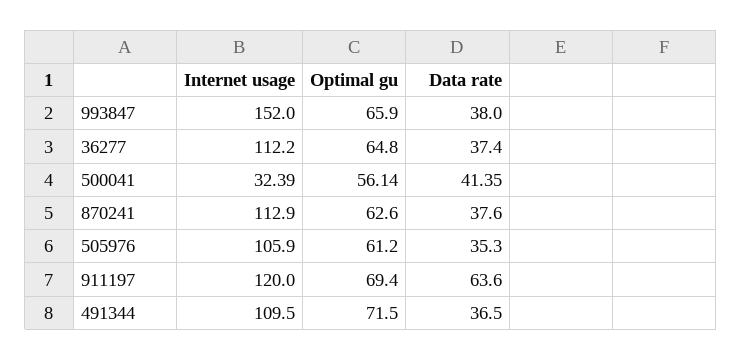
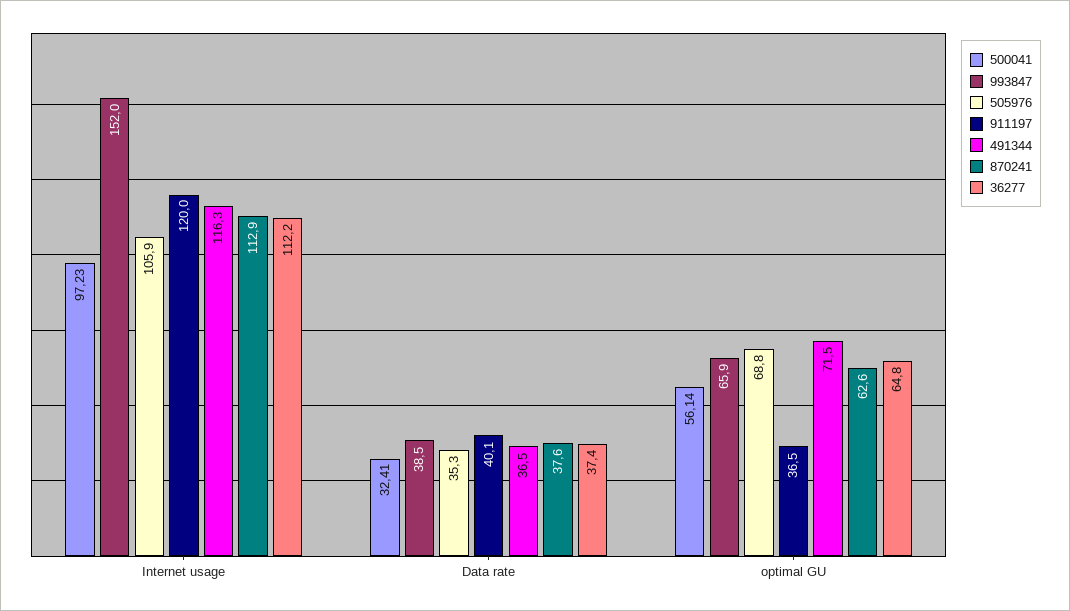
993847, Data rate: 38 -> 38.5
500041, Internet usage: 32.39 -> 97.23
500041, Data rate: 41.35 -> 32.41
505976, Optimal gu: 61.2 -> 68.8
911197, Optimal gu: 69.4 -> 36.5
911197, Data rate: 63.6 -> 40.1
491344, Internet usage: 109.5 -> 116.3

